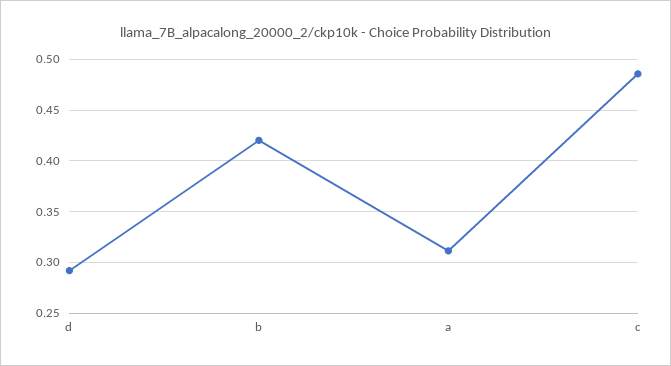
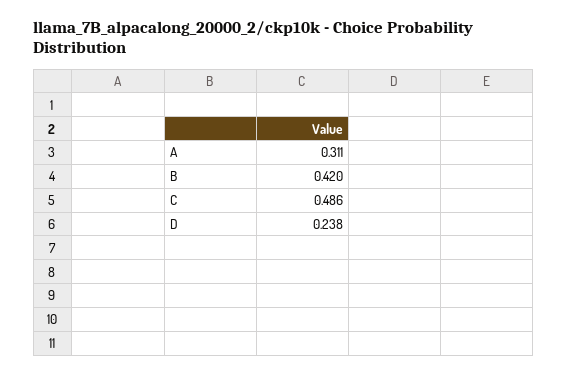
d: 0.29 -> 0.238

